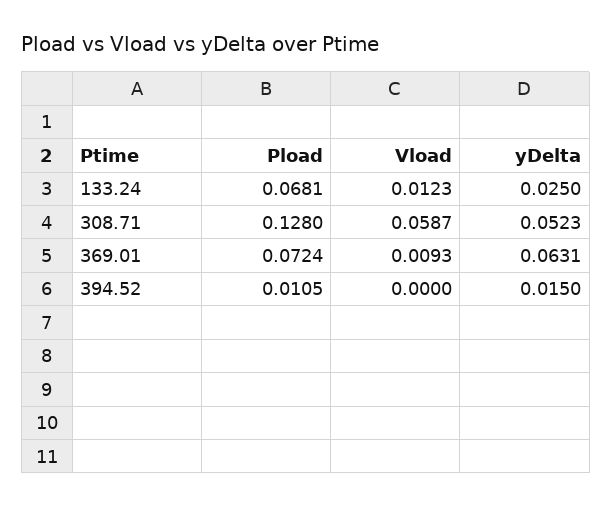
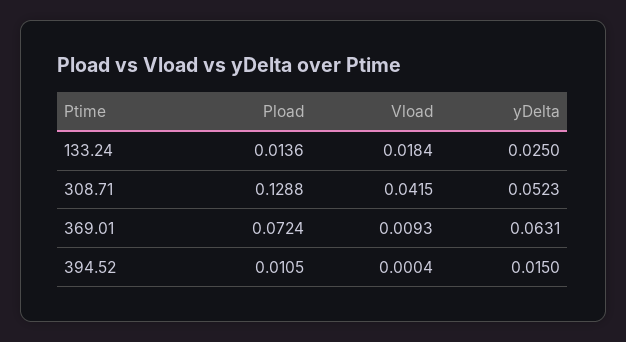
Pload, 133.24: 0.0681 -> 0.0136
Vload, 133.24: 0.0123 -> 0.0184
Pload, 308.71: 0.128 -> 0.1288
Vload, 308.71: 0.0587 -> 0.0415
Vload, 394.52: 0 -> 0.0004

